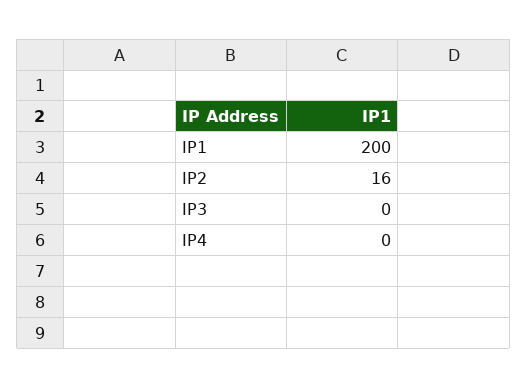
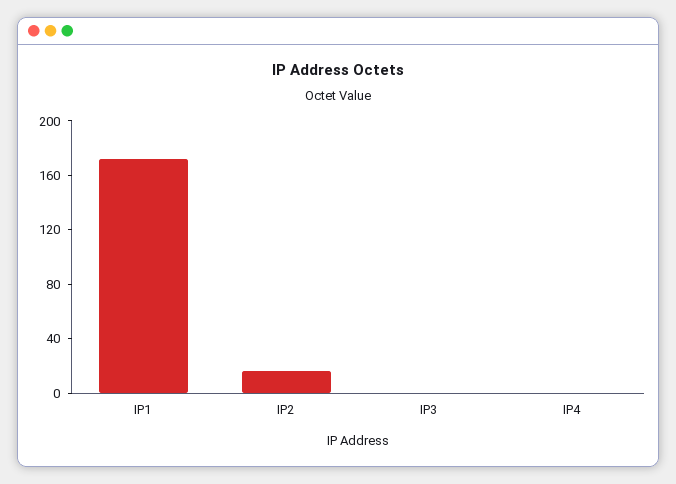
IP1: 200 -> 170

